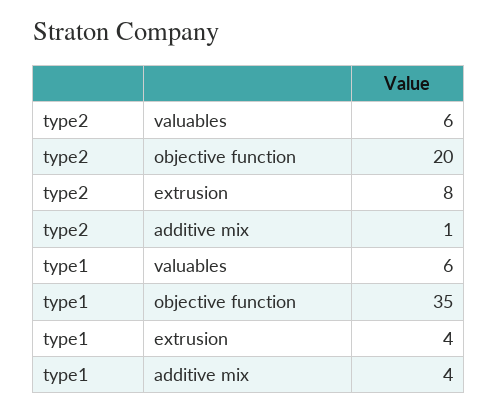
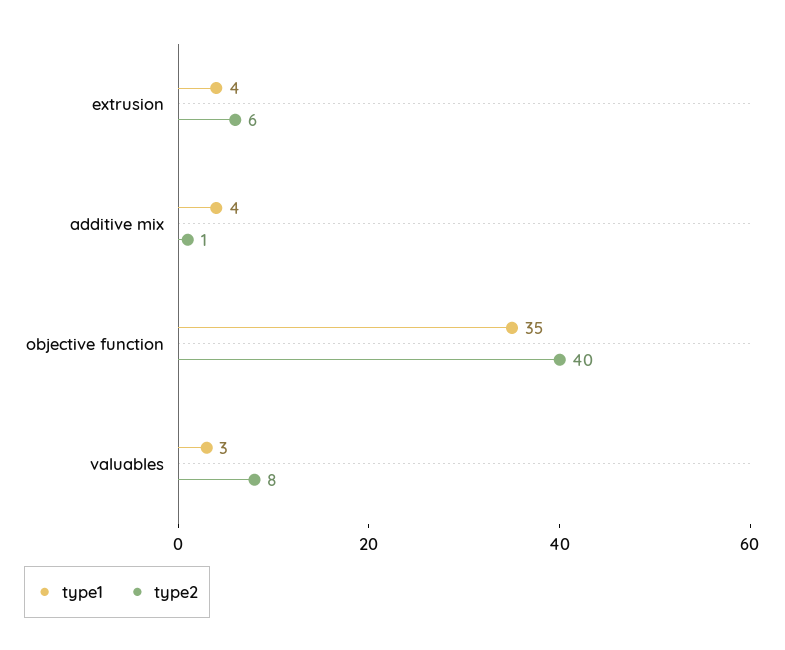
type2, valuables: 6 -> 8
type2, objective function: 20 -> 40
type2, extrusion: 8 -> 6
type1, valuables: 6 -> 3

